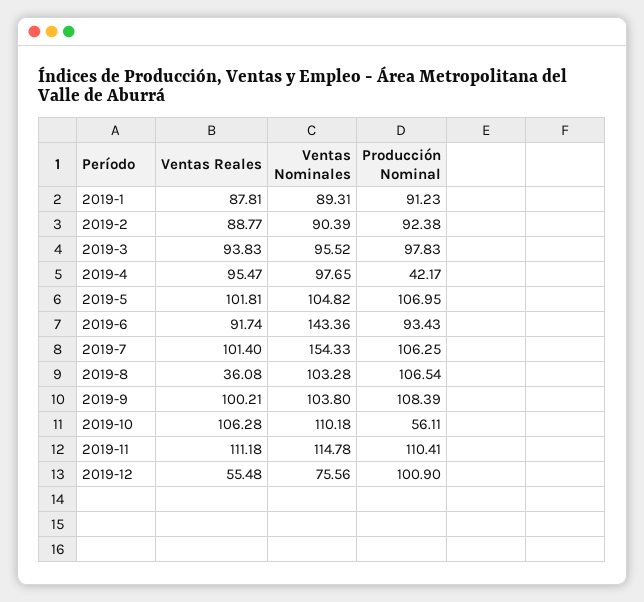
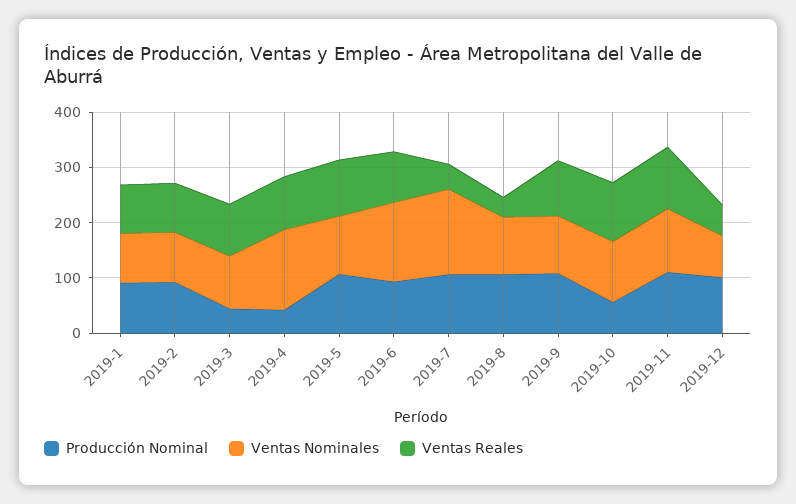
Producción Nominal, 2019-3: 97.83 -> 40
Ventas Nominales, 2019-4: 97.65 -> 140
Ventas Reales, 2019-7: 101.4 -> 40

